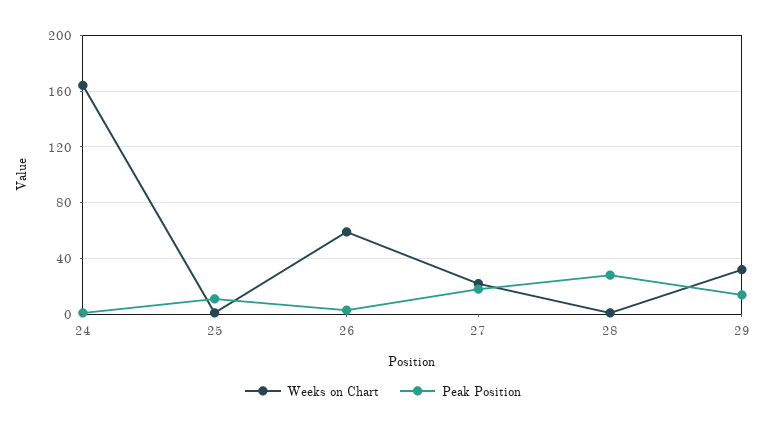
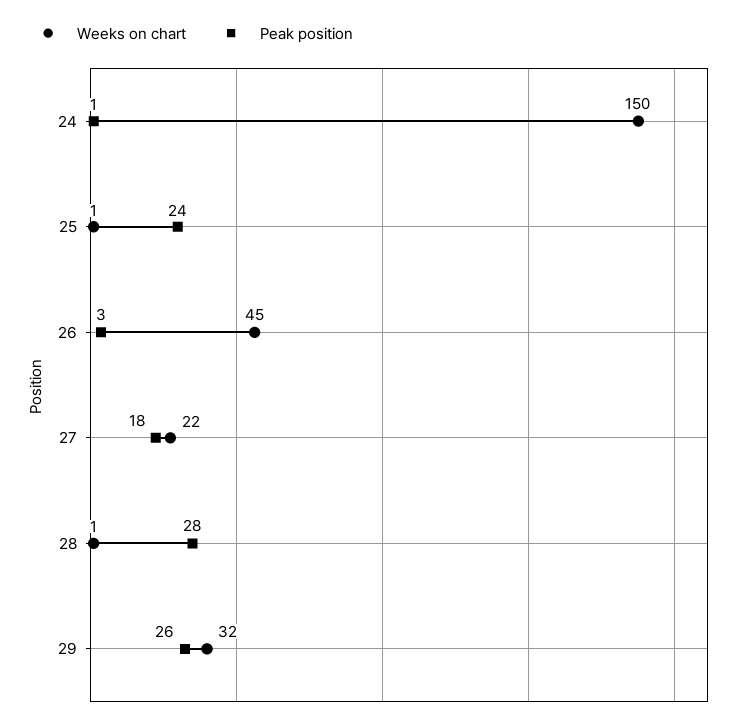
Weeks on Chart, 24: 165 -> 150
Peak Position, 25: 10 -> 24
Weeks on Chart, 26: 60 -> 45
Peak Position, 29: 15 -> 26

